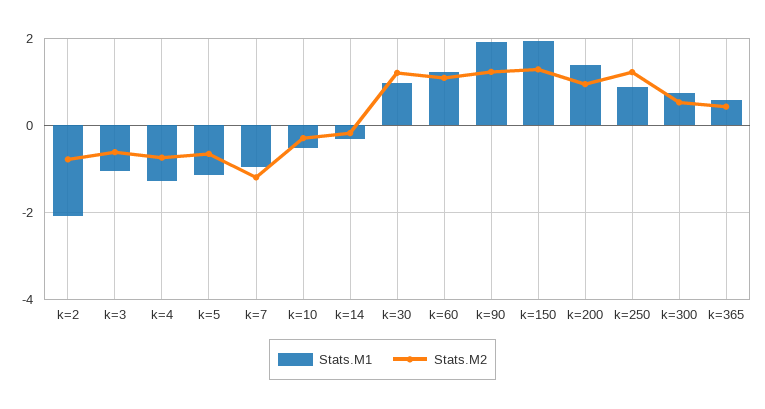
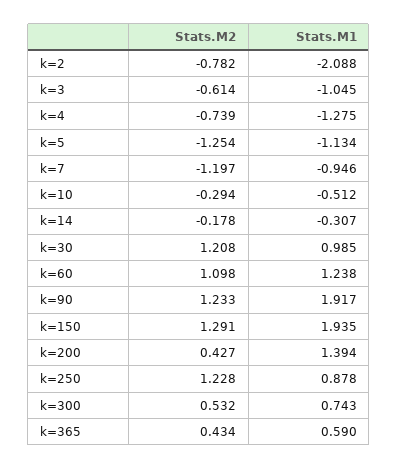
Stats.M2, k=5: -0.6 -> -1.254
Stats.M2, k=200: 1 -> 0.427

